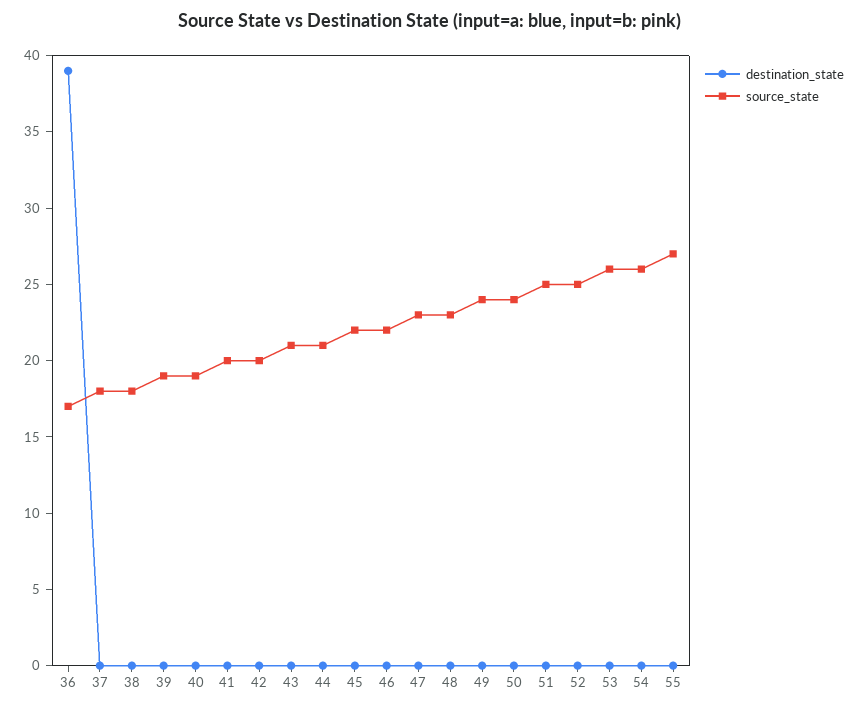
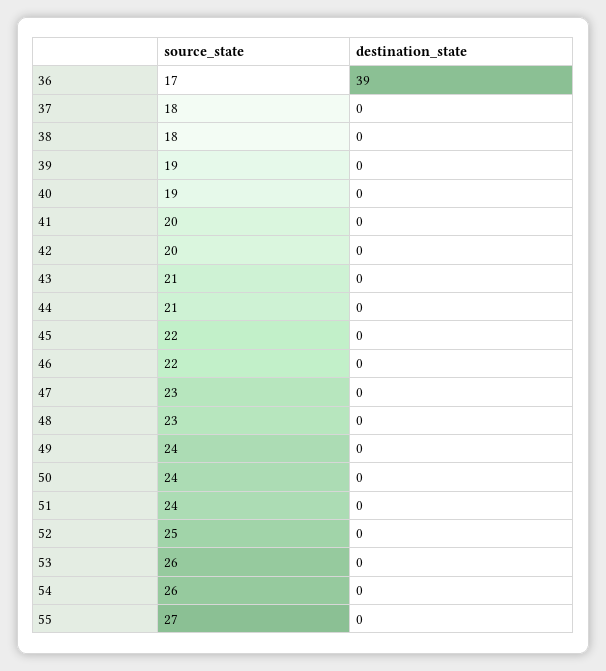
source_state, 51: 25 -> 24

